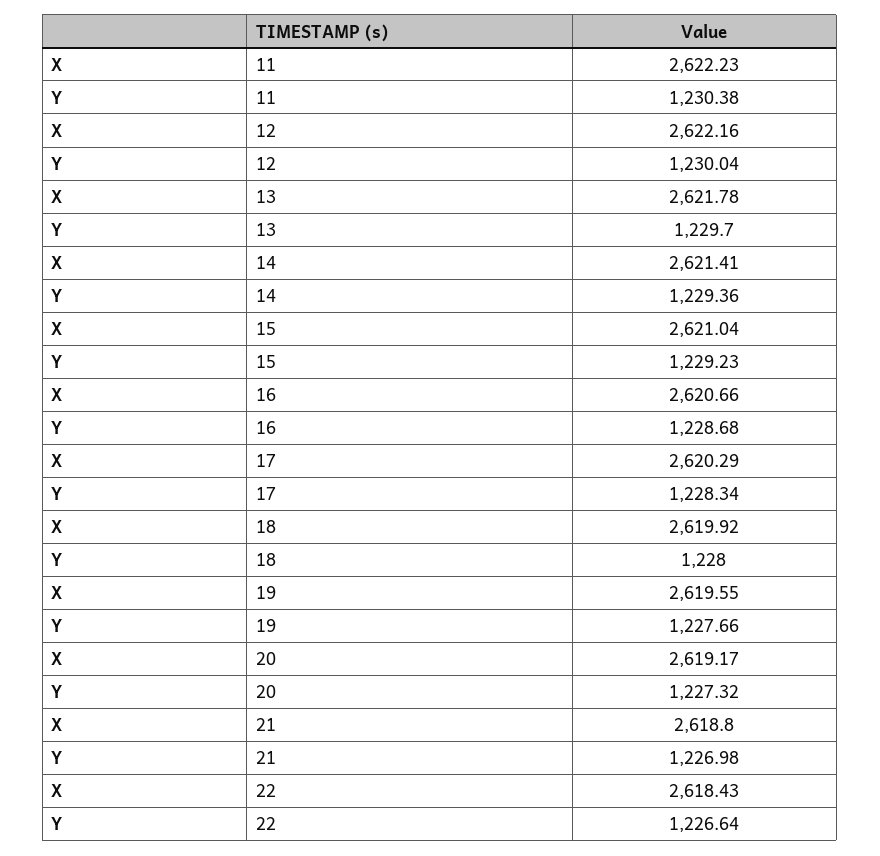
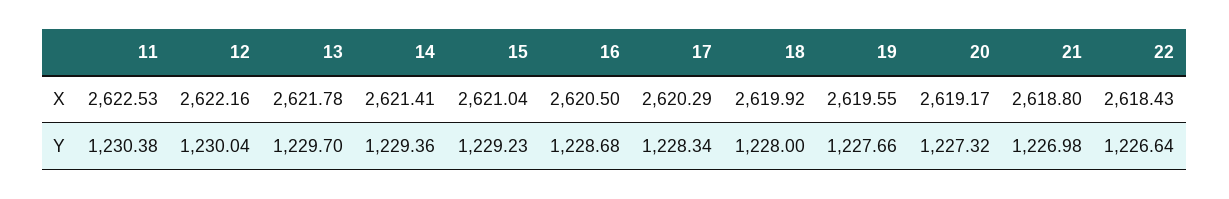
X, 11: 2622.23 -> 2622.53
X, 16: 2620.66 -> 2620.5

